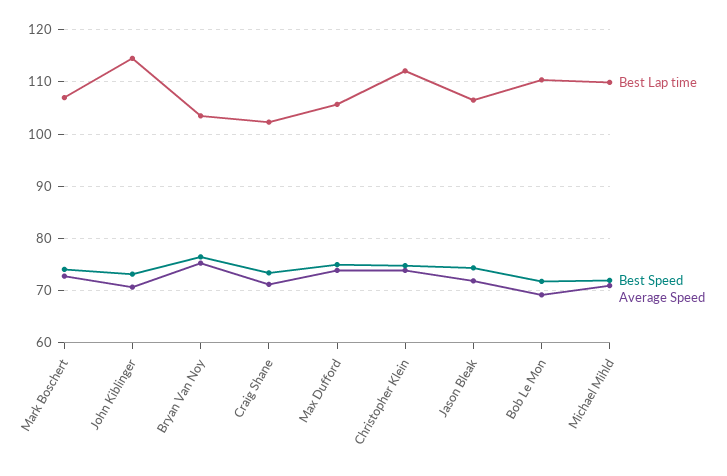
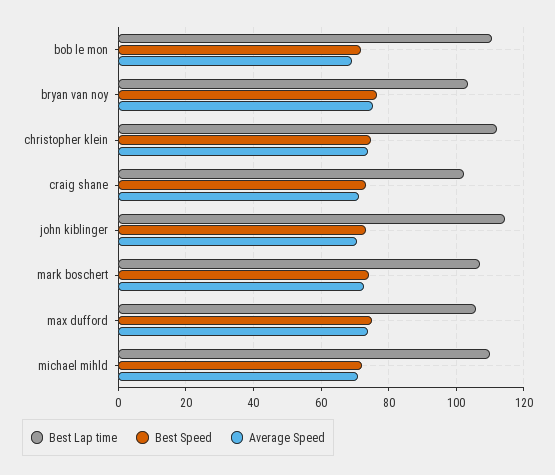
Best Lap time, Jason Bleak: 106 -> none
Best Speed, Jason Bleak: 74 -> none
Average Speed, Jason Bleak: 72 -> none

